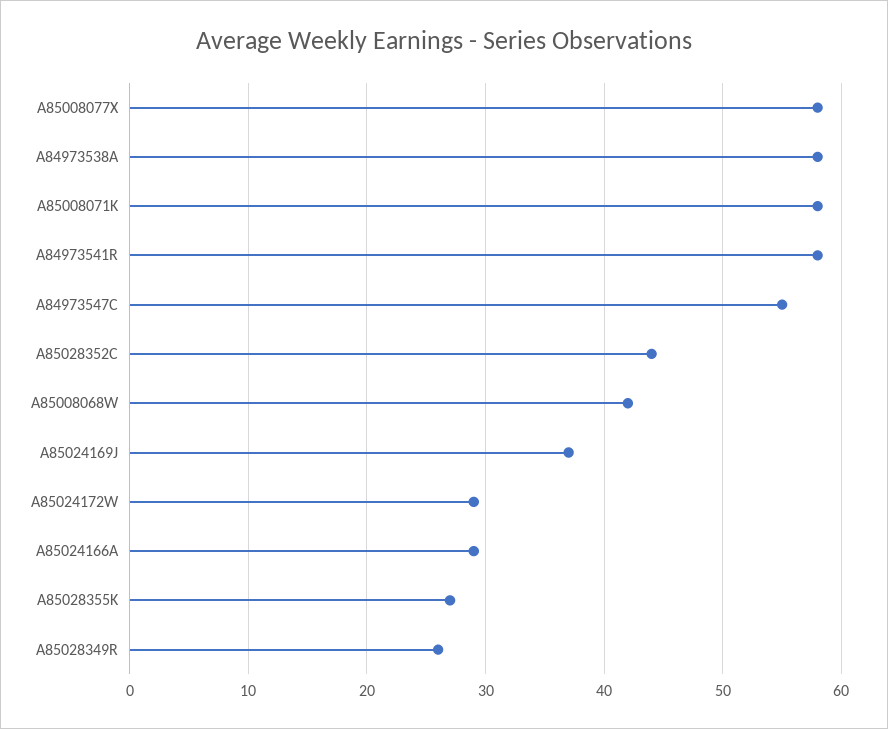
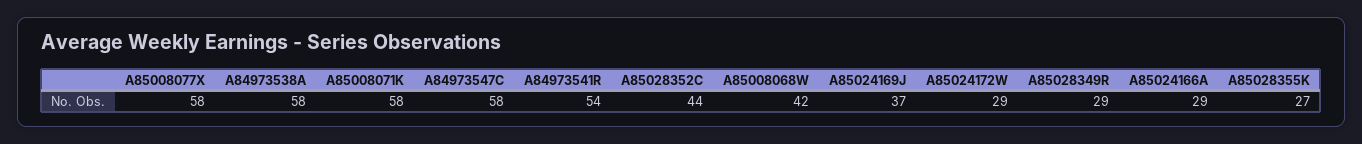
A84973541R: 58 -> 54
A84973547C: 55 -> 58
A85028349R: 26 -> 29

